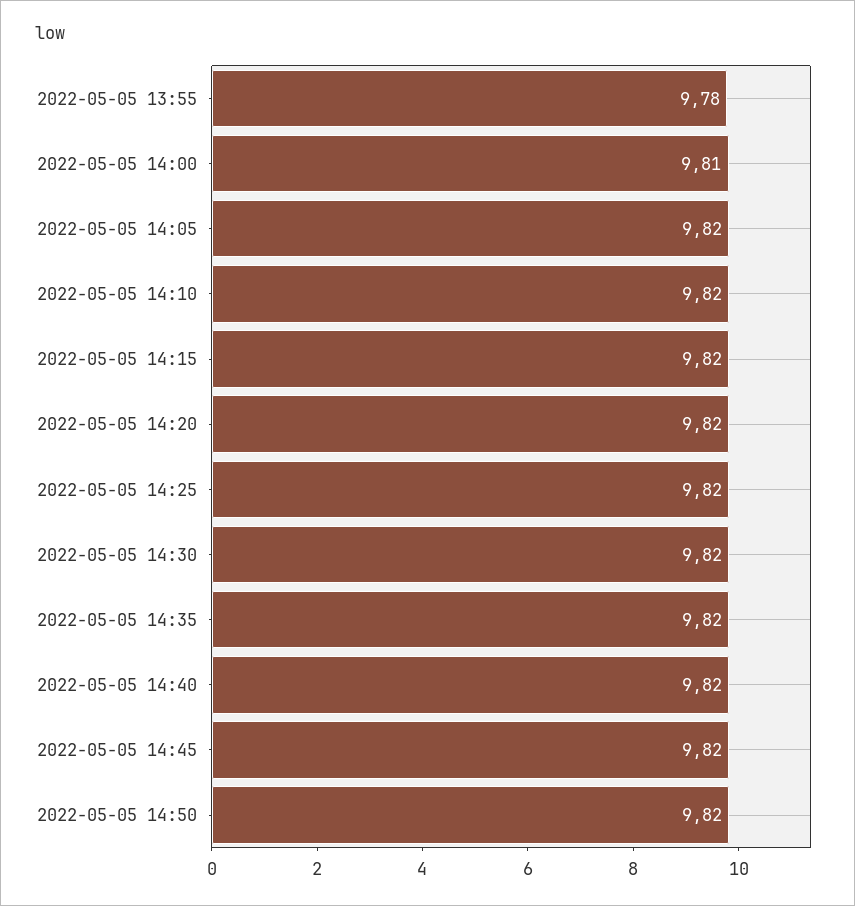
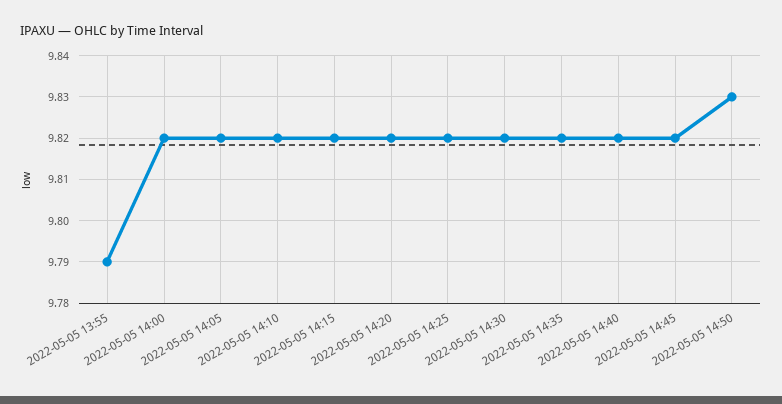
2022-05-05 13:55: 9.78 -> 9.79
2022-05-05 14:00: 9.81 -> 9.82
2022-05-05 14:50: 9.82 -> 9.83

